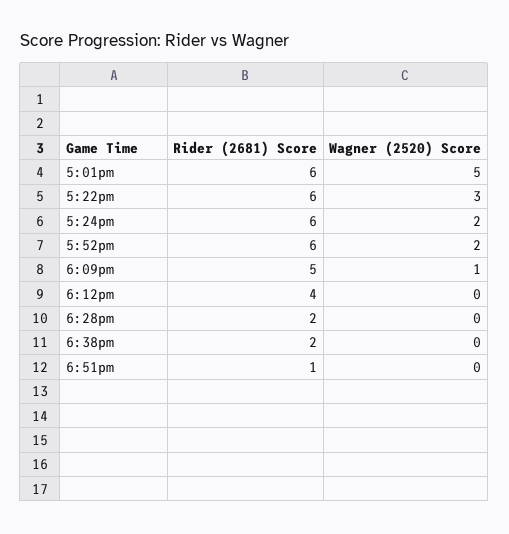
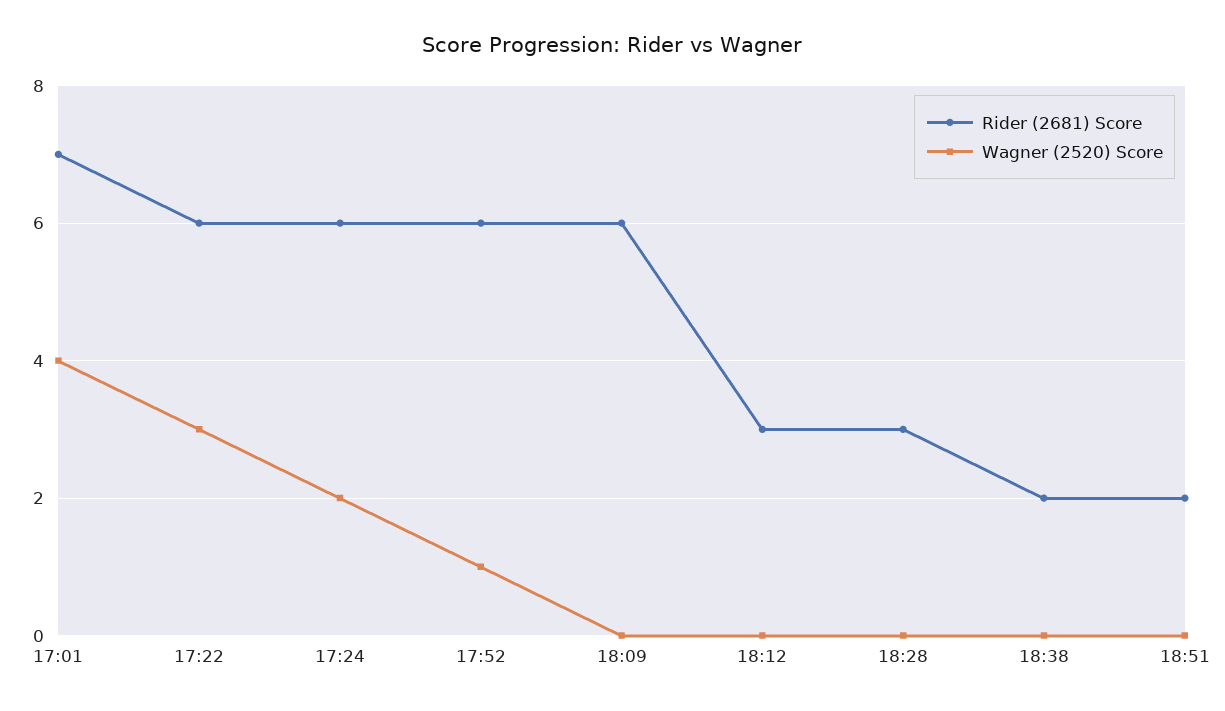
Rider (2681) Score, 5:01pm: 6 -> 7
Wagner (2520) Score, 5:01pm: 5 -> 4
Wagner (2520) Score, 5:52pm: 2 -> 1
Rider (2681) Score, 6:09pm: 5 -> 6
Wagner (2520) Score, 6:09pm: 1 -> 0
Rider (2681) Score, 6:12pm: 4 -> 3
Rider (2681) Score, 6:28pm: 2 -> 3
Rider (2681) Score, 6:51pm: 1 -> 2

